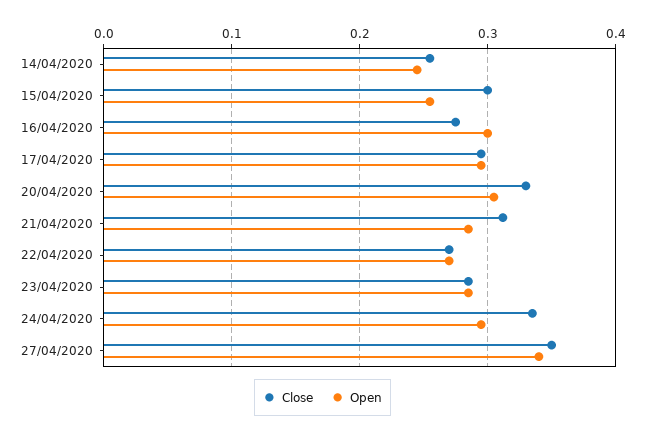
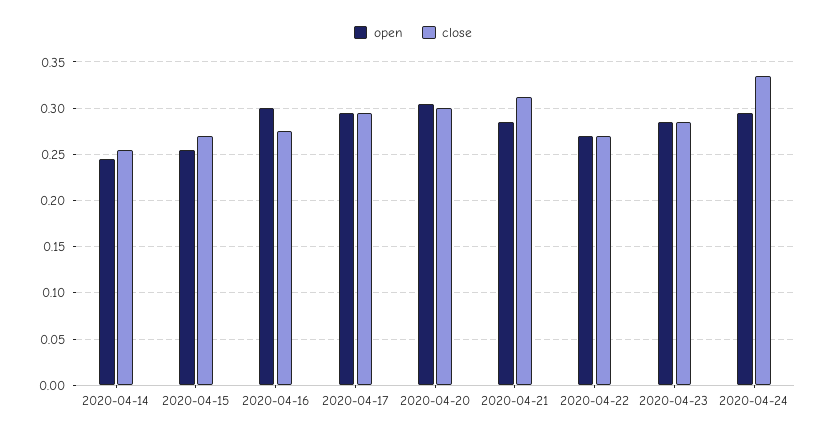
Close, 15/04/2020: 0.3 -> 0.27
Close, 20/04/2020: 0.33 -> 0.3
Close, 27/04/2020: 0.35 -> none
Open, 27/04/2020: 0.34 -> none

